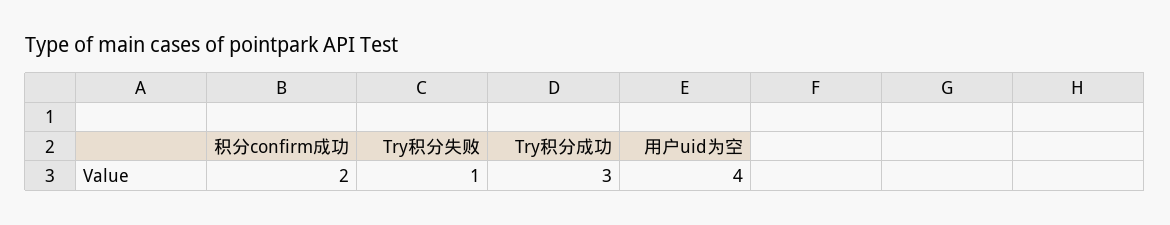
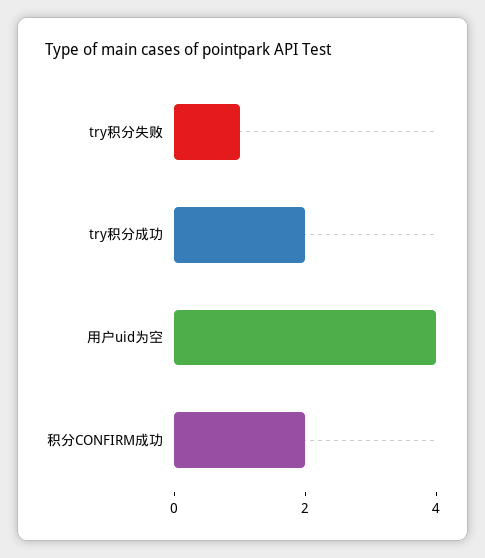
Try积分成功: 3 -> 2

